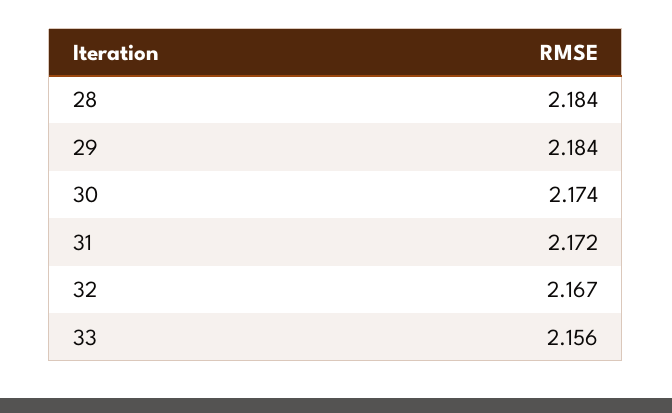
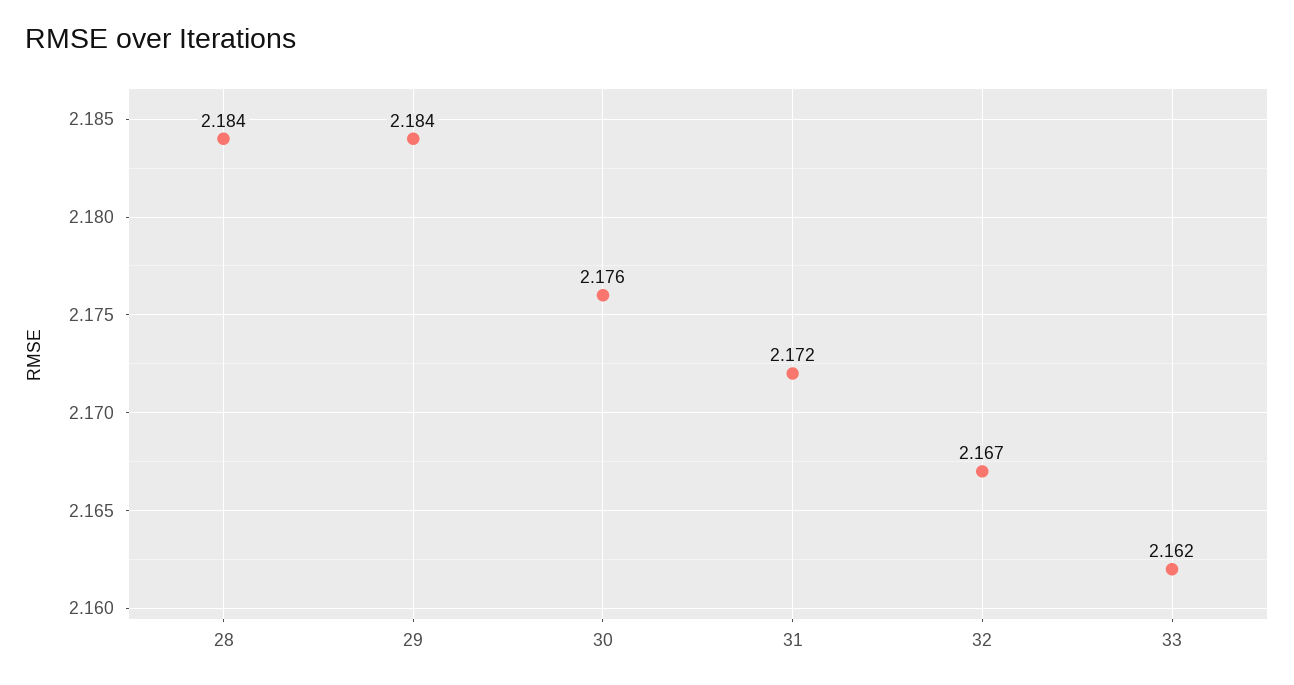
30: 2.174 -> 2.176
33: 2.156 -> 2.162

